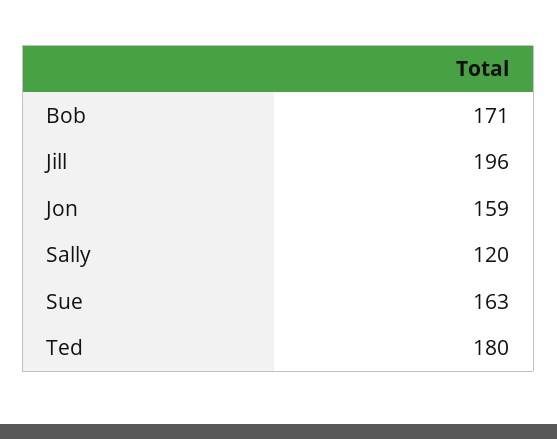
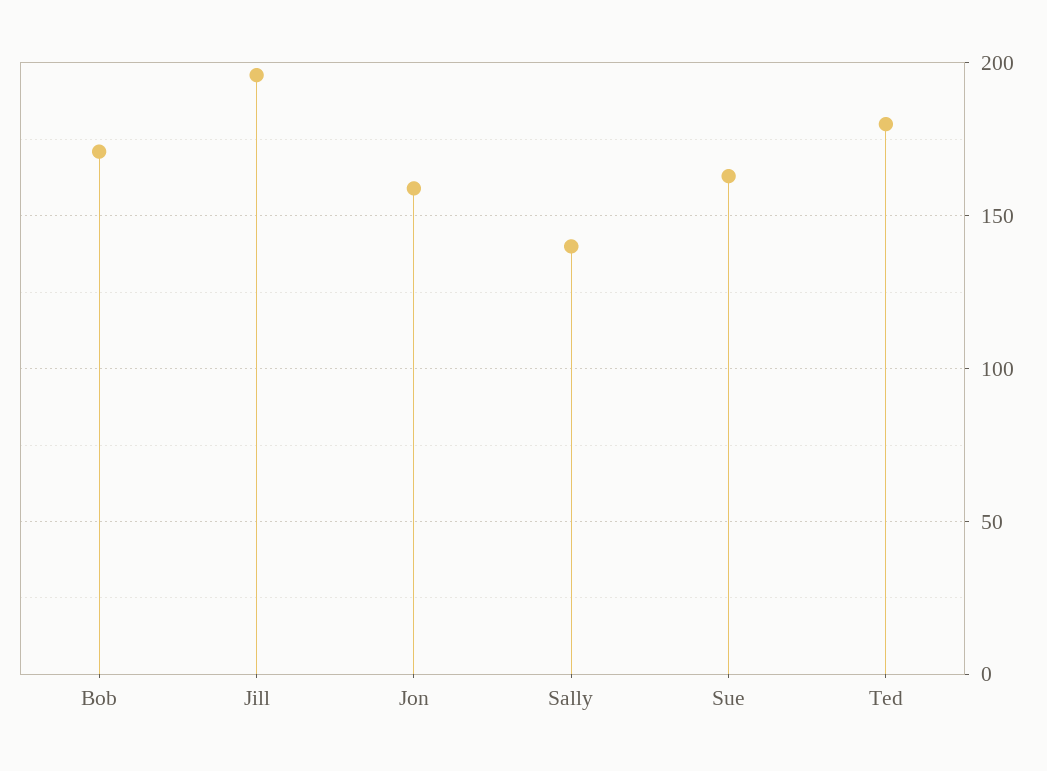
Sally: 120 -> 140

